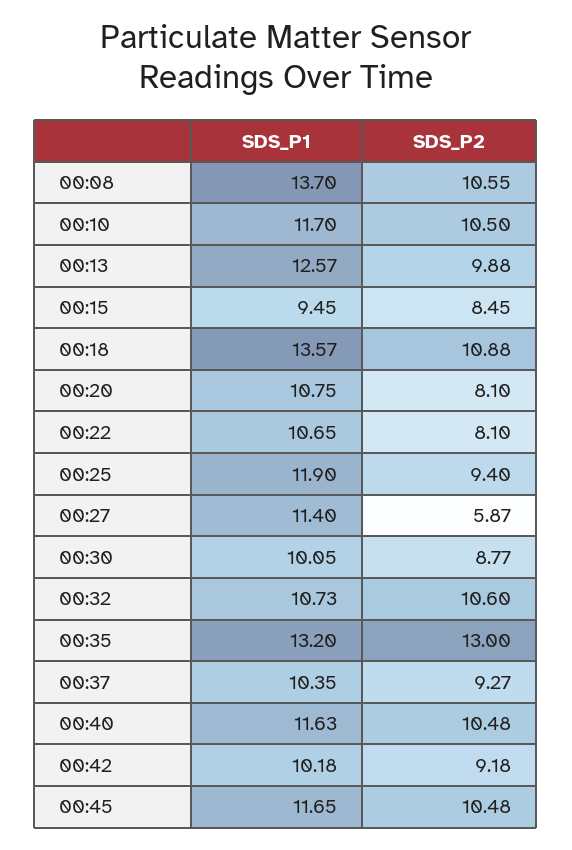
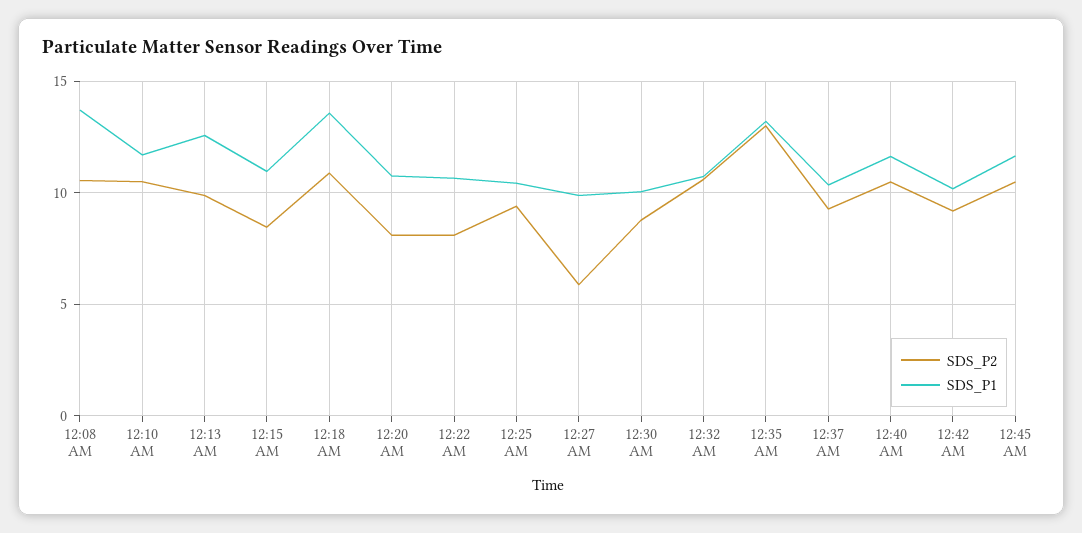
SDS_P1, 00:15: 9.45 -> 11
SDS_P1, 00:25: 11.9 -> 10.5
SDS_P1, 00:27: 11.4 -> 10

